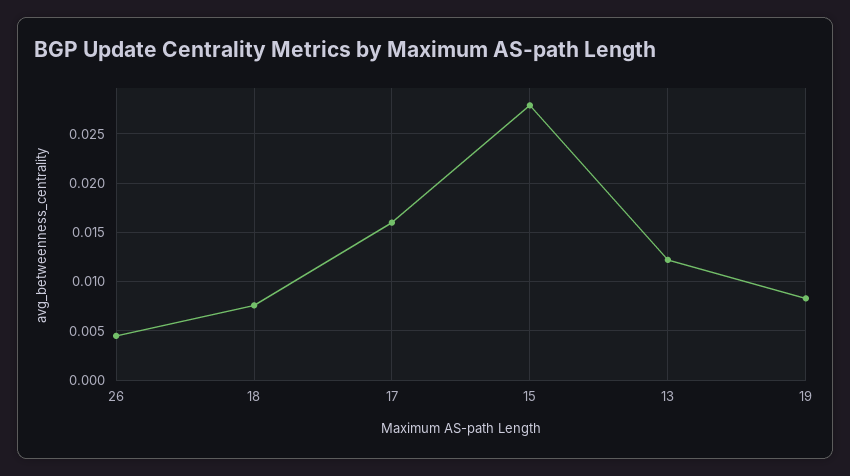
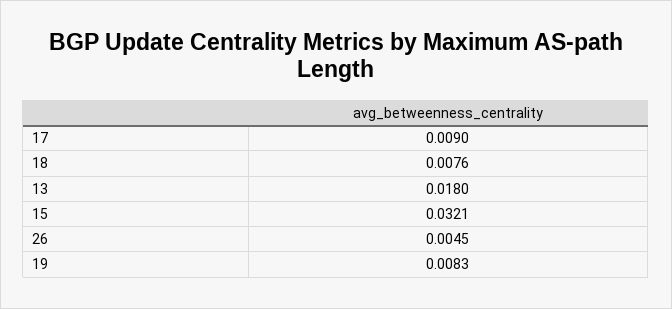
17: 0.016 -> 0.009
15: 0.028 -> 0.0321
13: 0.012 -> 0.018

